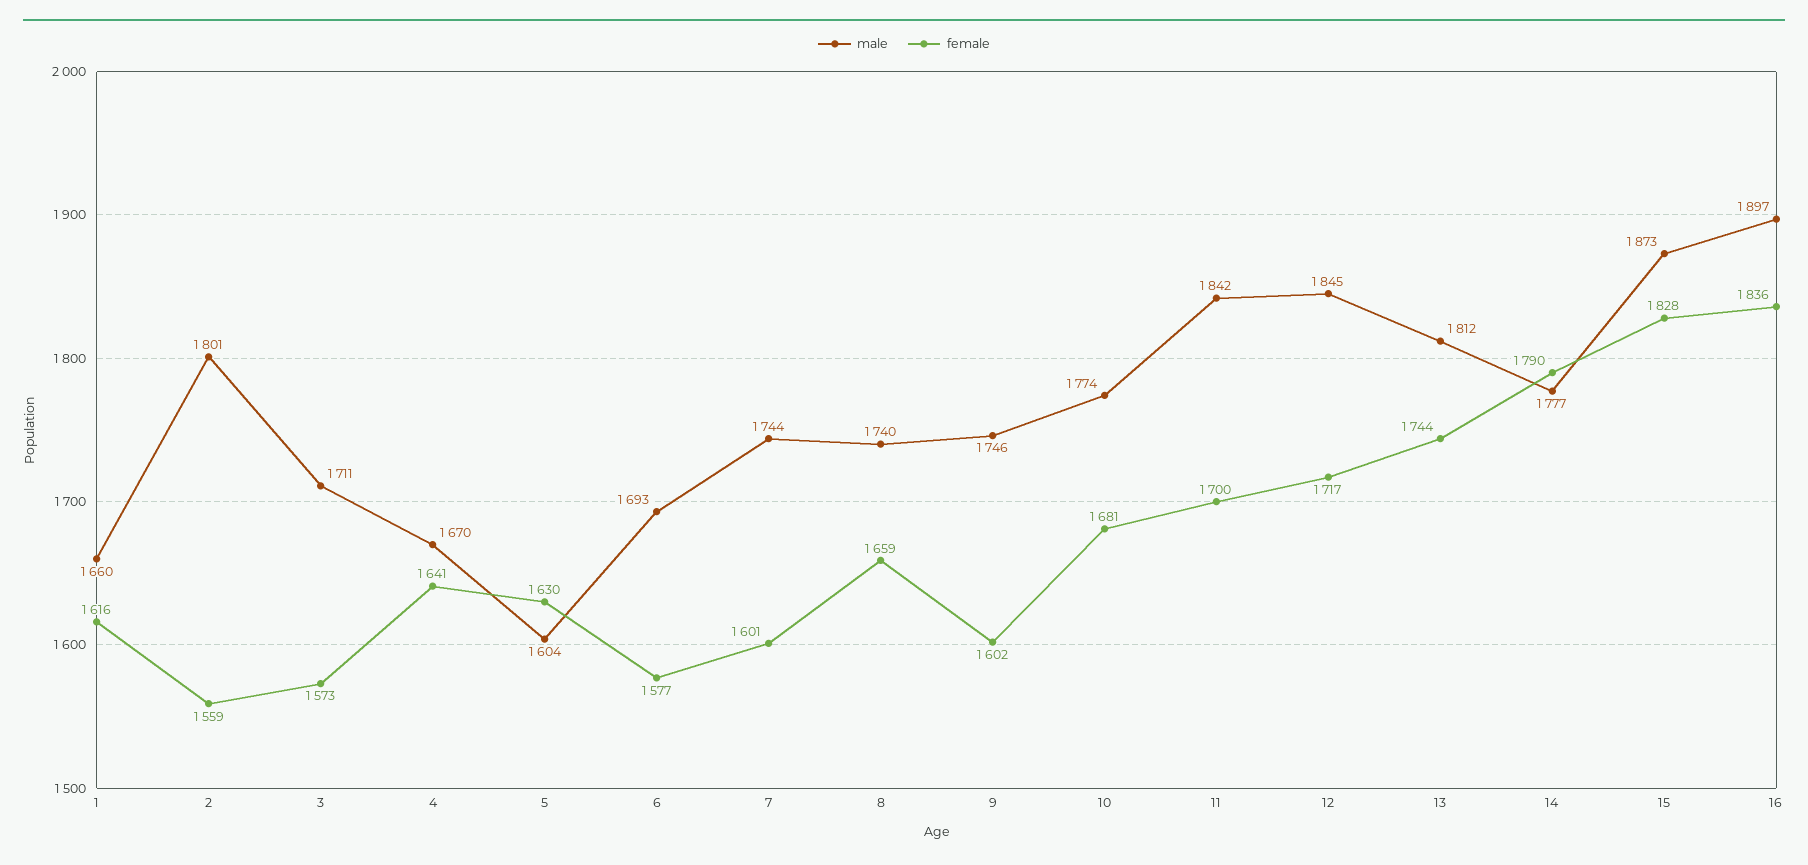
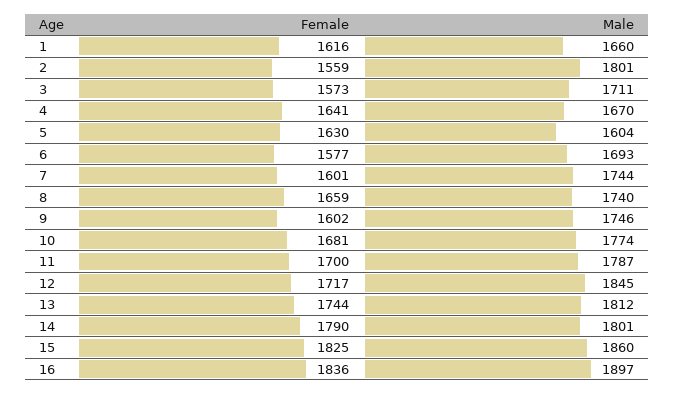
male, 11: 1842 -> 1787
male, 14: 1777 -> 1801
male, 15: 1873 -> 1860
female, 15: 1828 -> 1825

